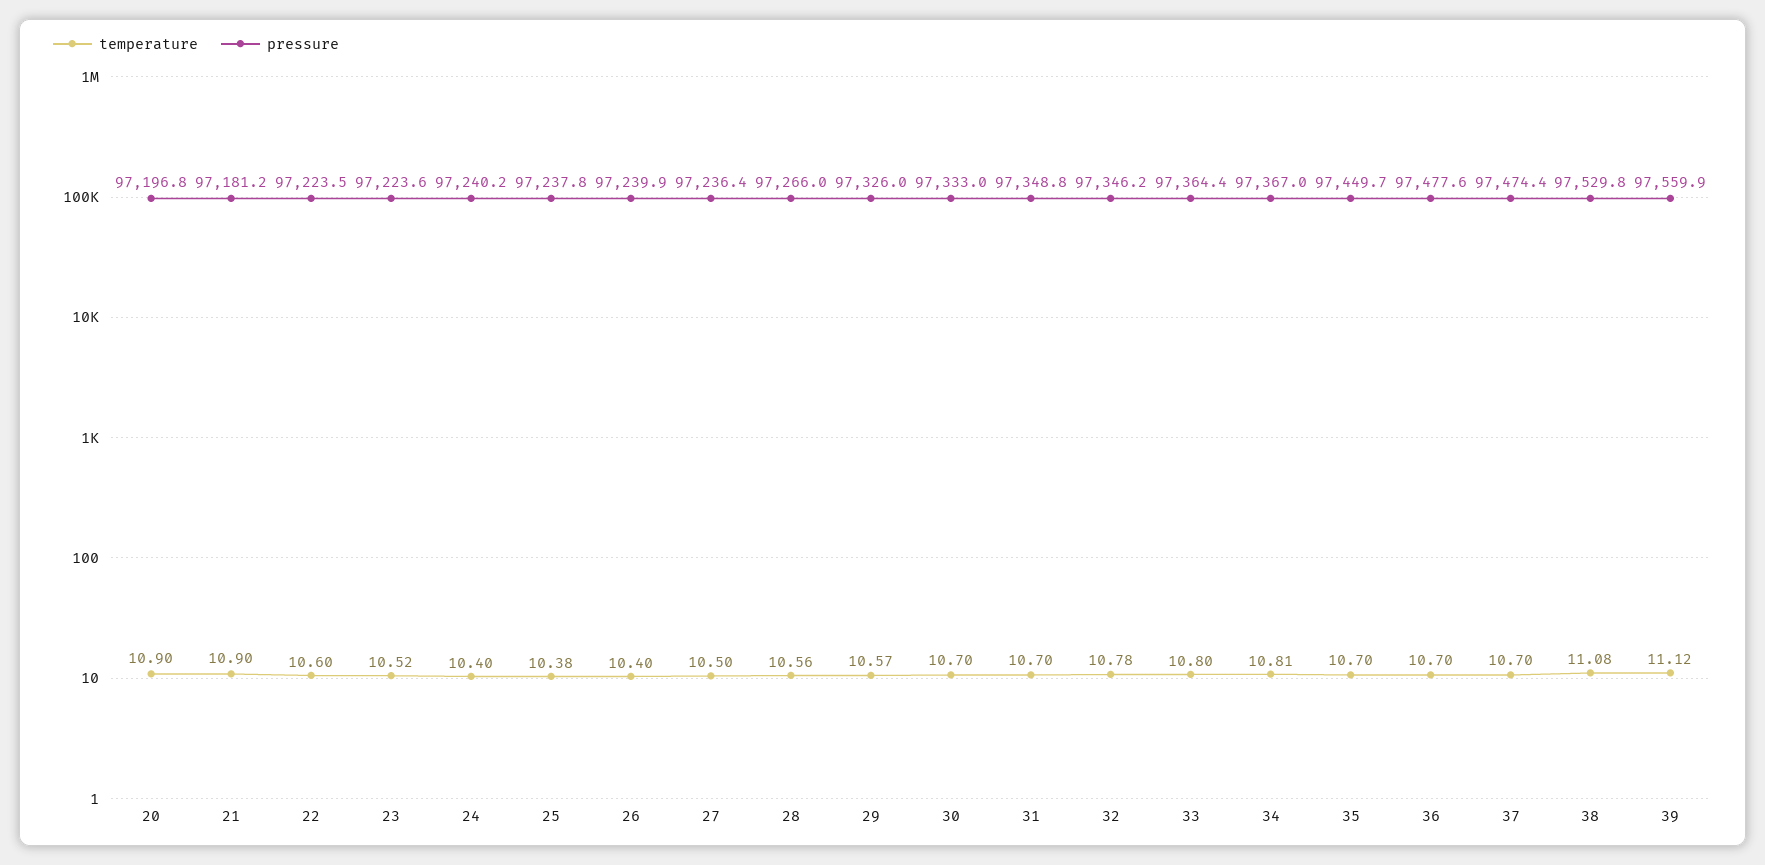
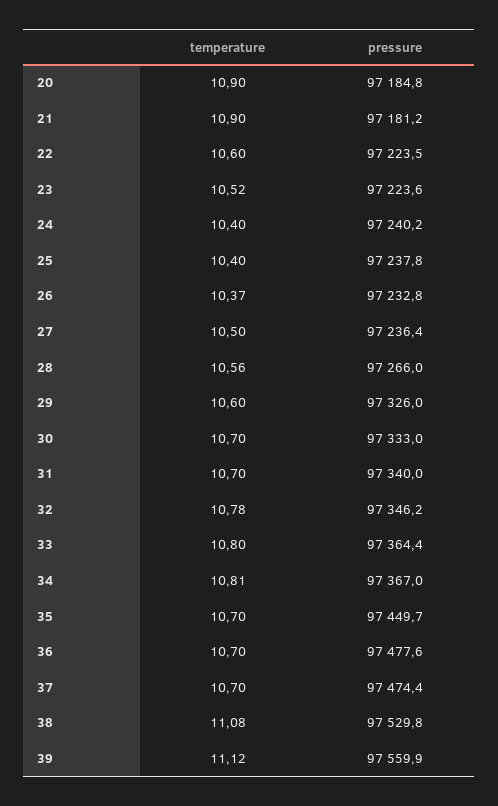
pressure, 20: 97196.8 -> 97184.8
temperature, 25: 10.38 -> 10.4
temperature, 26: 10.4 -> 10.37
pressure, 26: 97239.9 -> 97232.8
temperature, 29: 10.57 -> 10.6
pressure, 31: 97348.8 -> 97340

